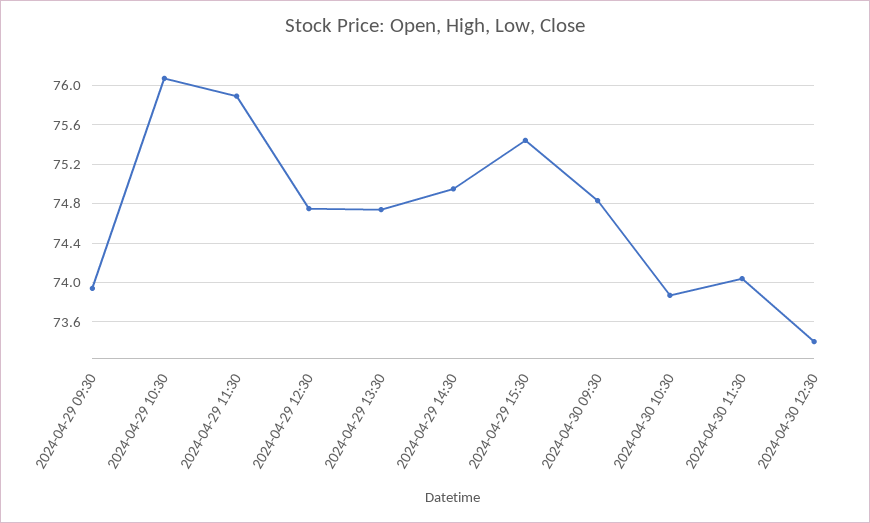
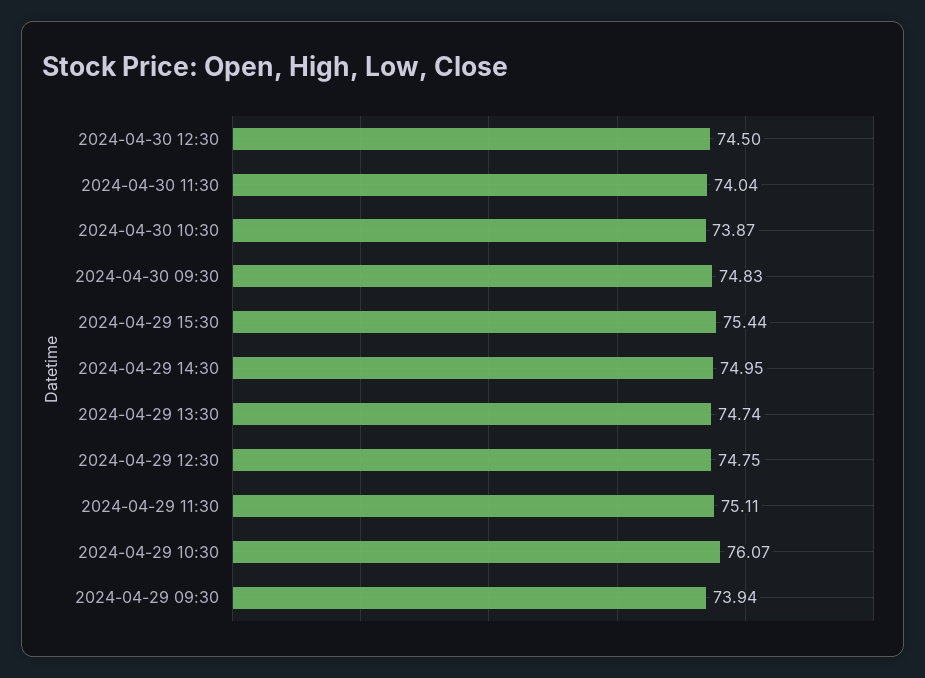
2024-04-29 11:30: 75.9 -> 75.11
2024-04-30 12:30: 73.4 -> 74.5

